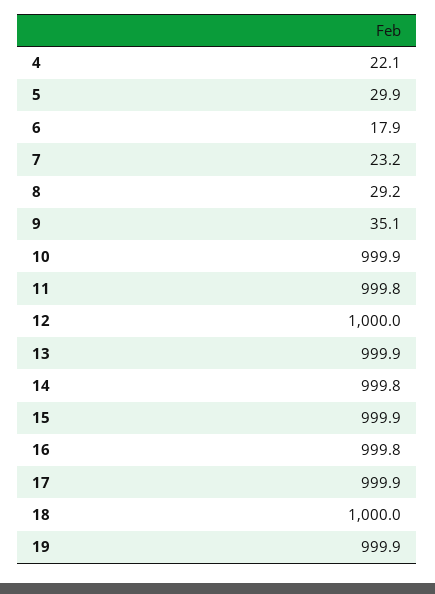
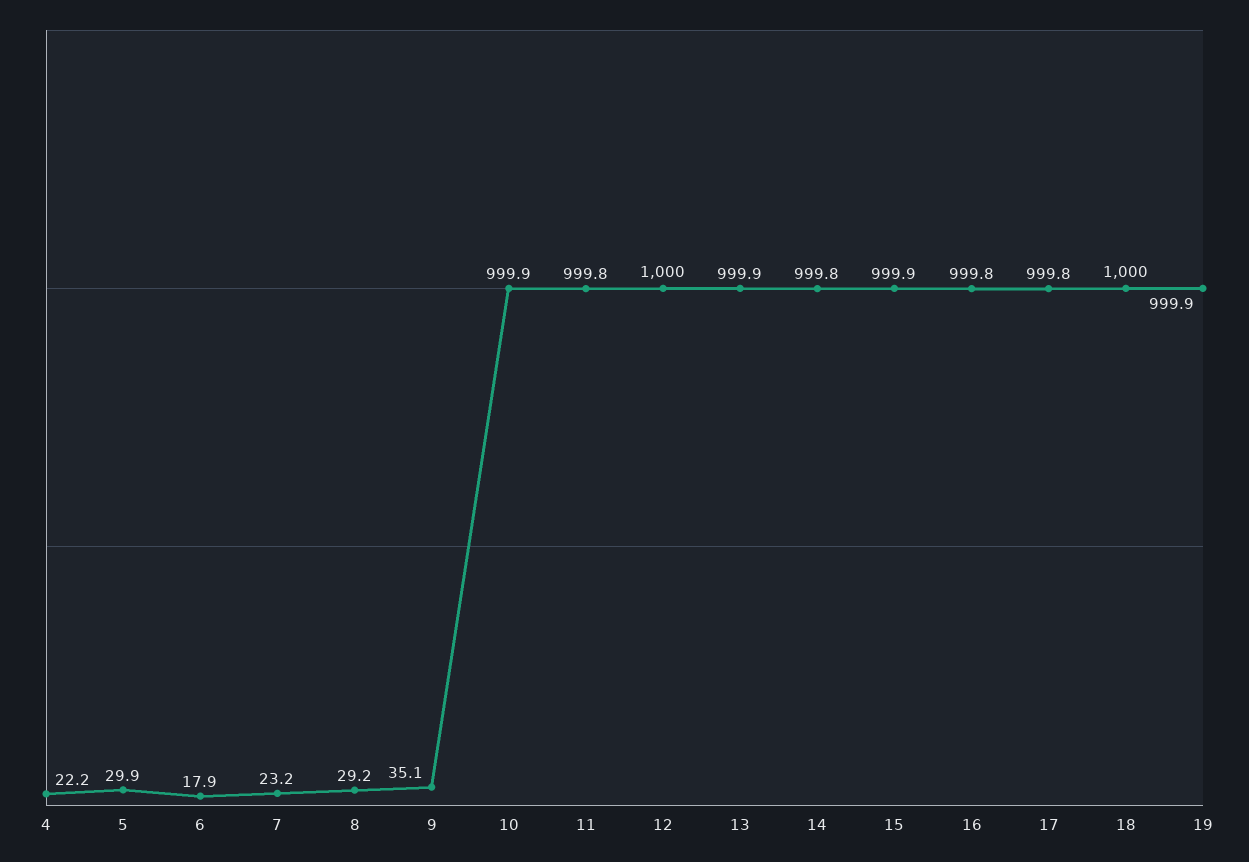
4: 22.1 -> 22.2
17: 999.9 -> 999.8

